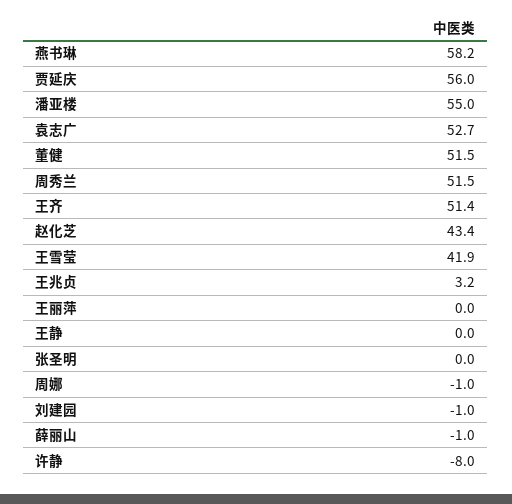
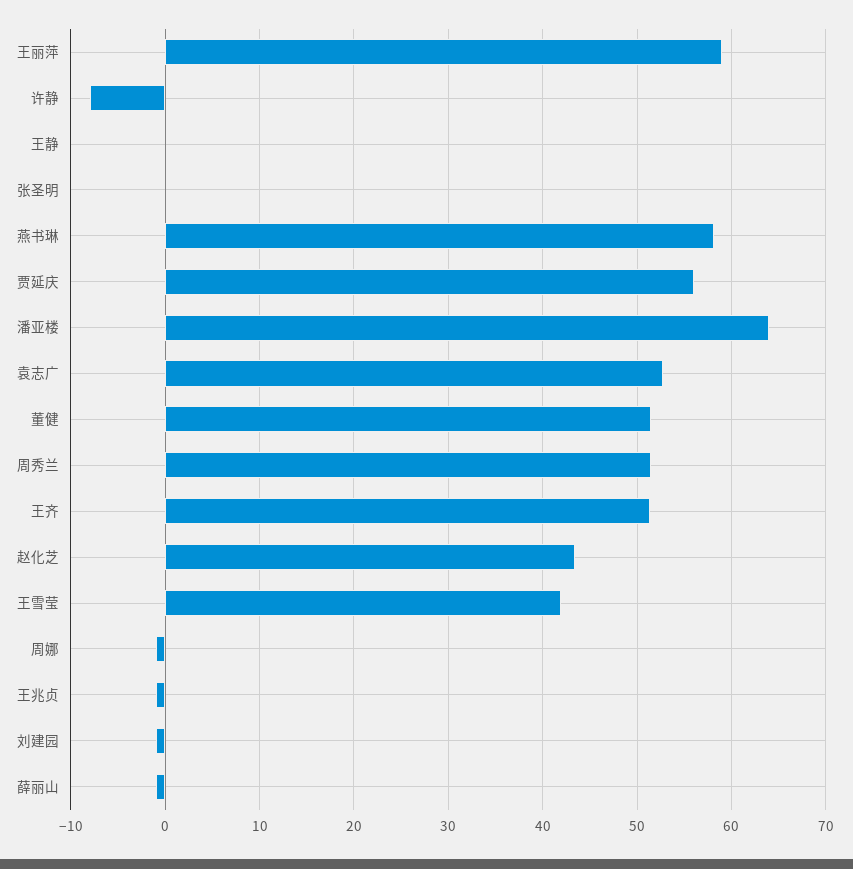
潘亚楼: 55 -> 64
王兆贞: 3.2 -> -1
王丽萍: 0 -> 59

